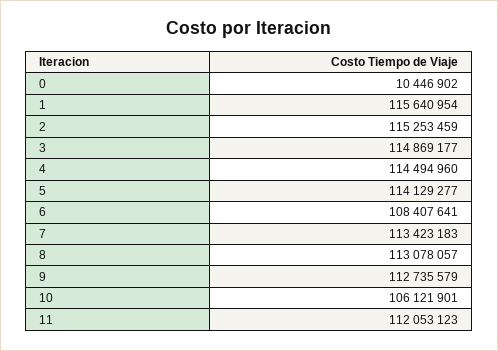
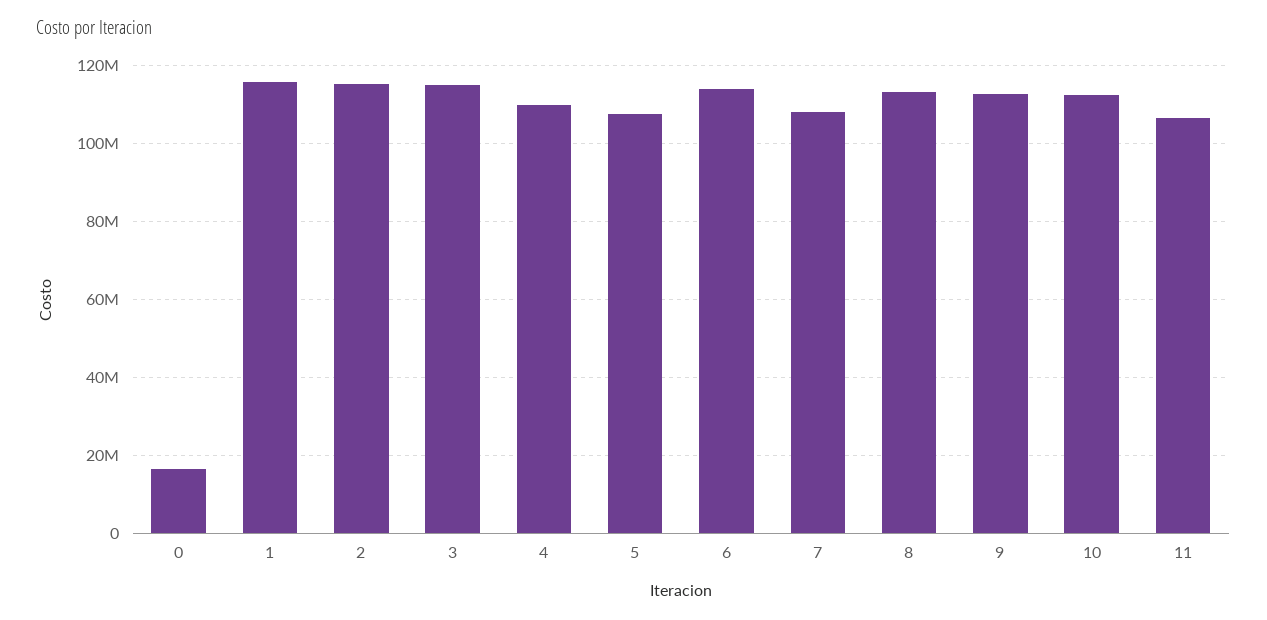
0: 10446902 -> 16000000
4: 114494960 -> 110000000
5: 114129277 -> 108000000
6: 108407641 -> 114000000
7: 113423183 -> 108000000
10: 106121901 -> 112000000
11: 112053123 -> 106000000

